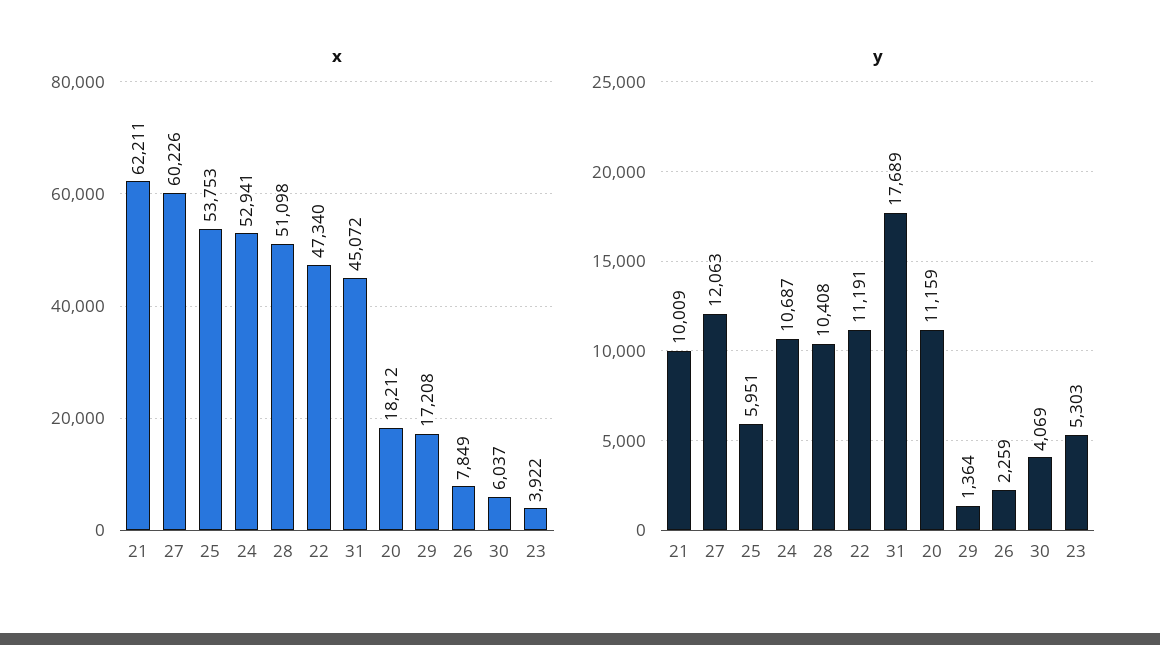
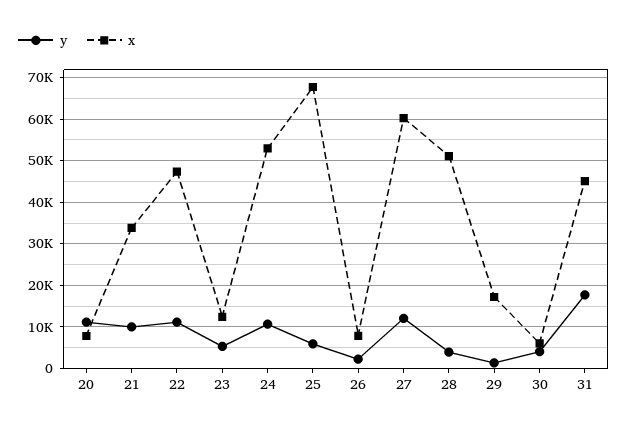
x, 21: 62211 -> 34000
x, 25: 53753 -> 68000
x, 20: 18212 -> 8000
x, 23: 3922 -> 12000
y, 28: 10408 -> 4000

